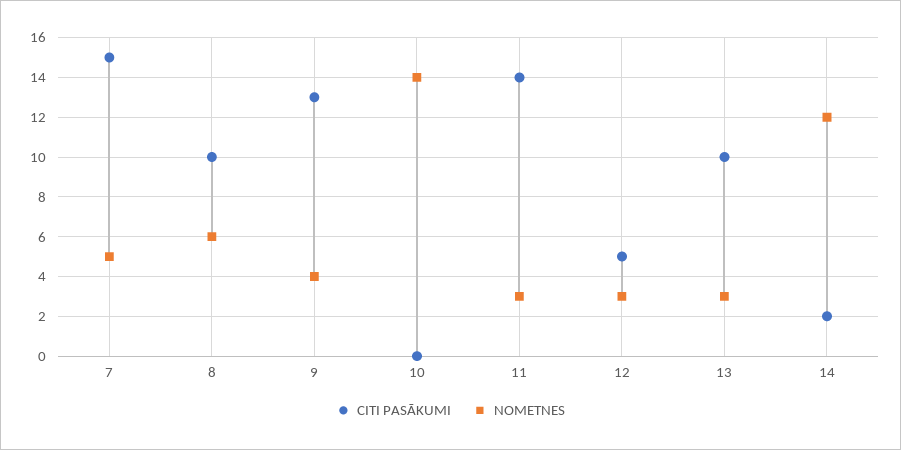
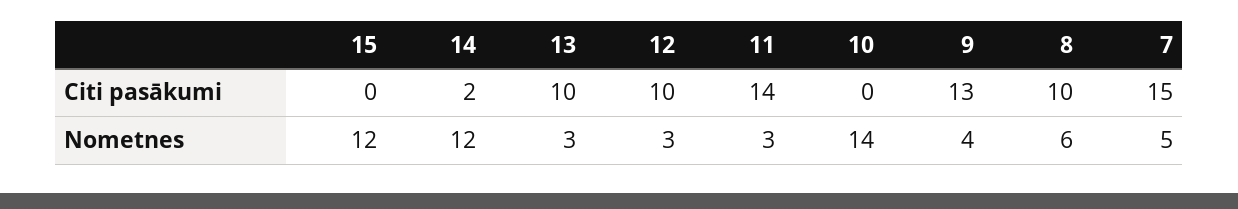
CITI PASĀKUMI, 12: 5 -> 10
CITI PASĀKUMI, 15: none -> 0
NOMETNES, 15: none -> 12

